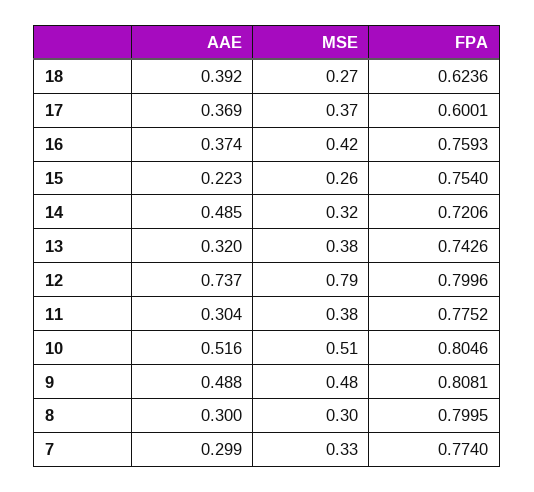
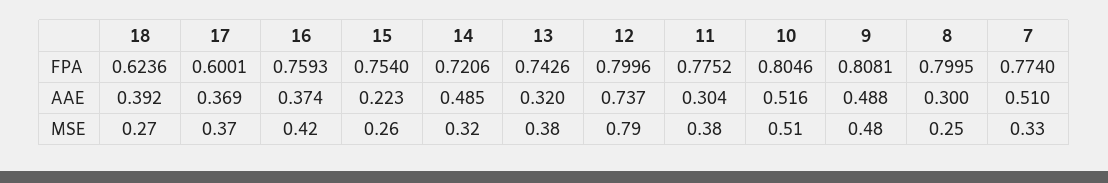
MSE, 8: 0.3 -> 0.25
AAE, 7: 0.299 -> 0.51

